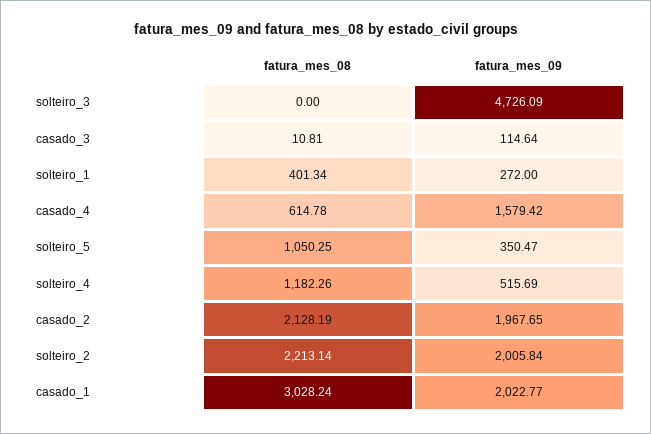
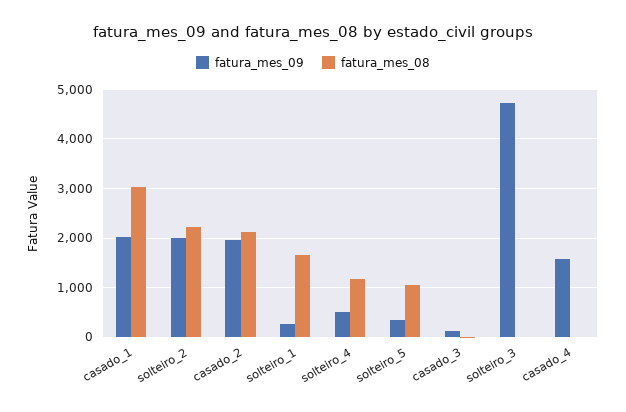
fatura_mes_08, solteiro_1: 401.34 -> 1600
fatura_mes_08, casado_4: 614.78 -> 0

